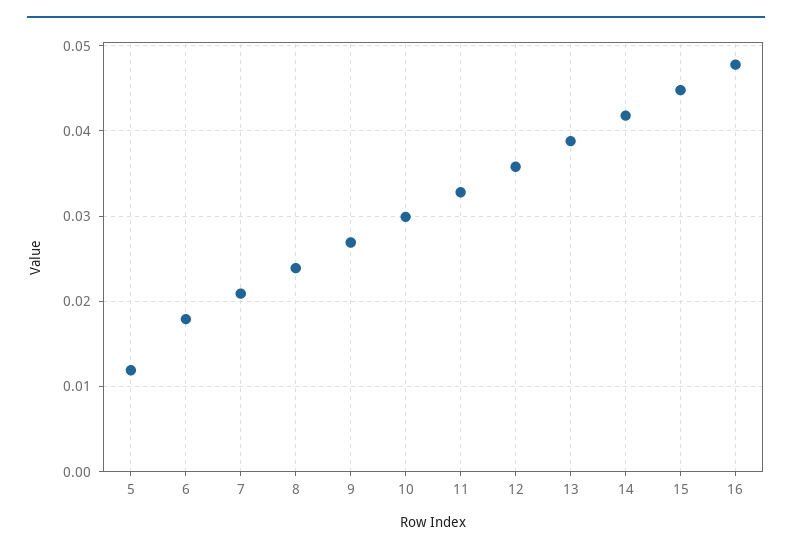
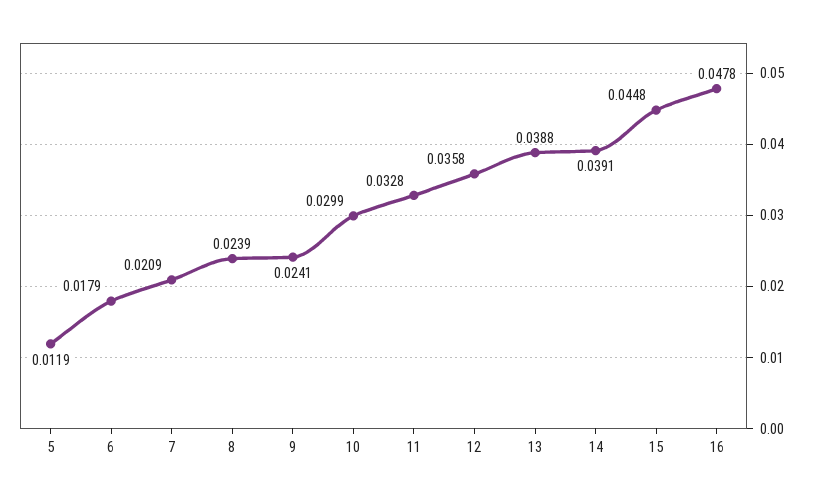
9: 0.027 -> 0.0241
14: 0.042 -> 0.0391

